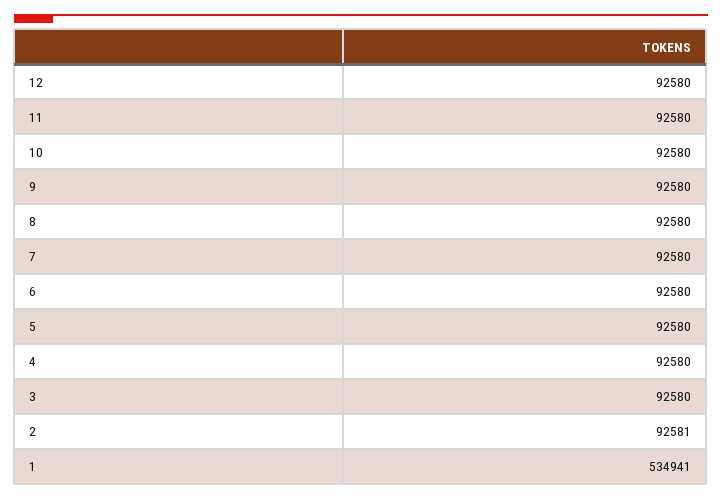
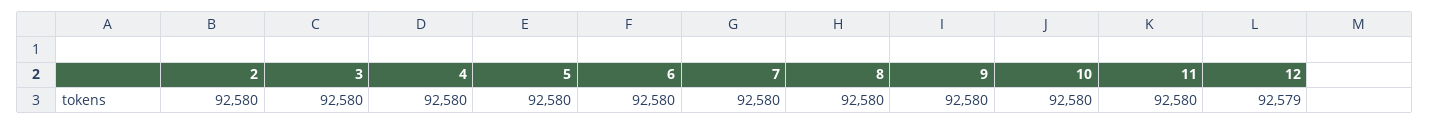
12: 92580 -> 92579
2: 92581 -> 92580
1: 534941 -> none

